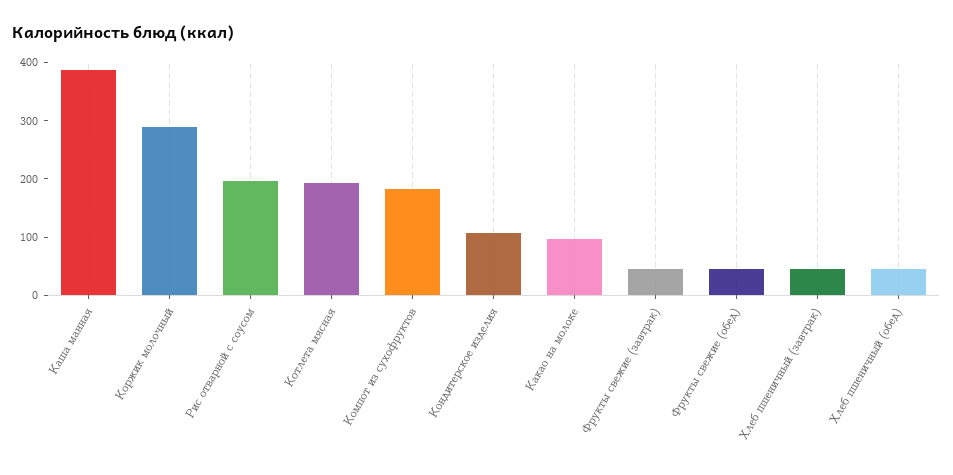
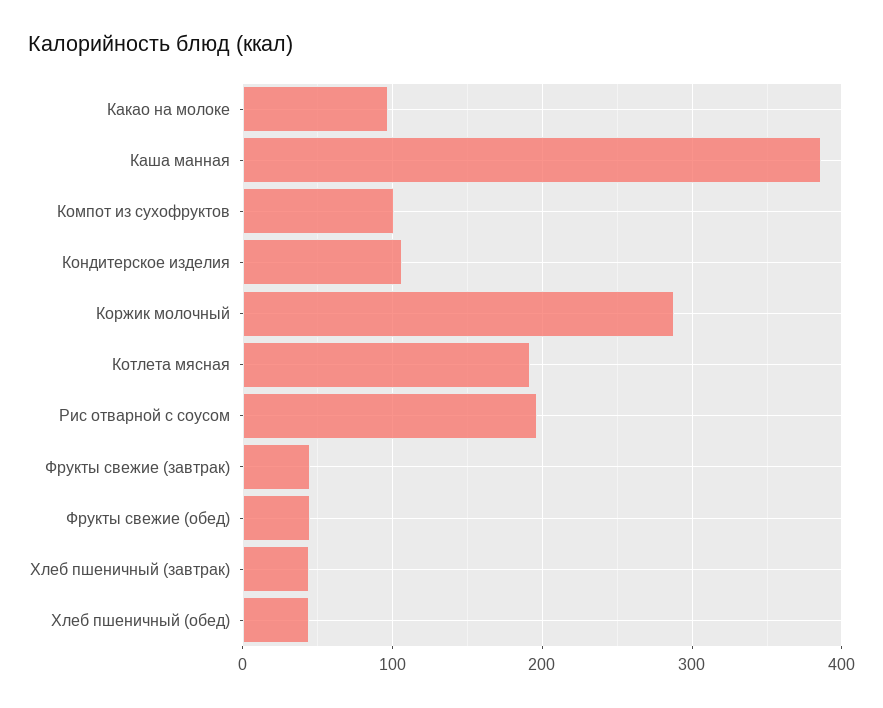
Компот из сухофруктов: 180 -> 100

